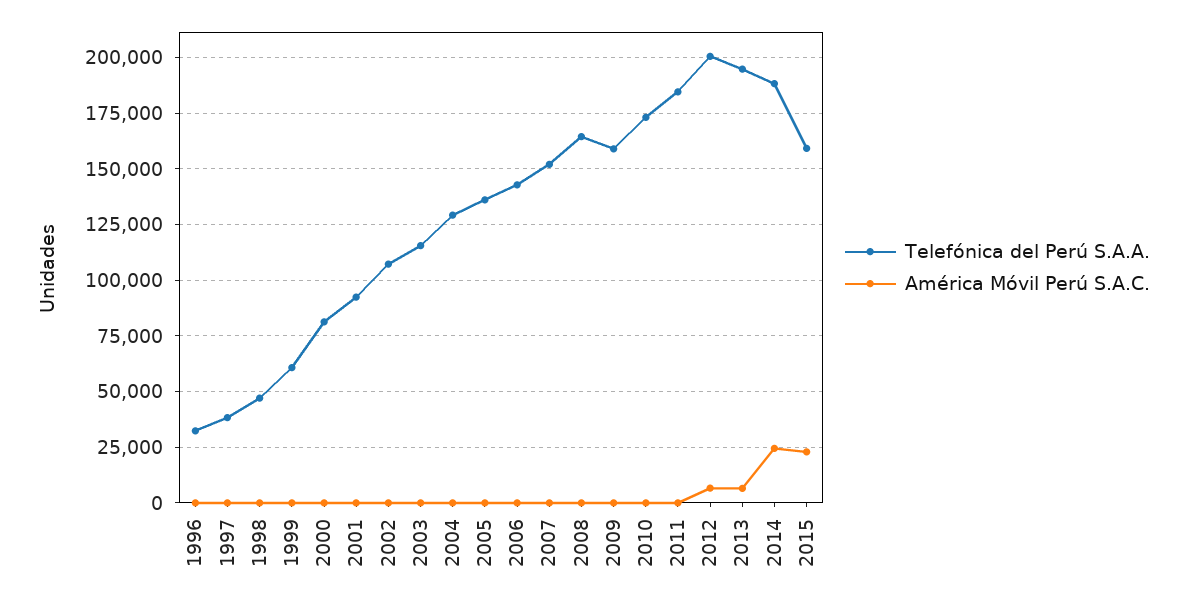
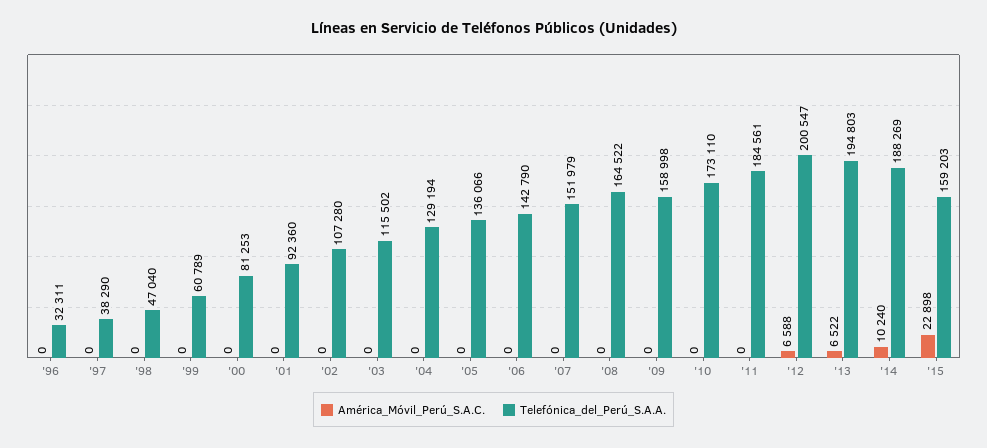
América Móvil Perú S.A.C., 2014: 25000 -> 10240

